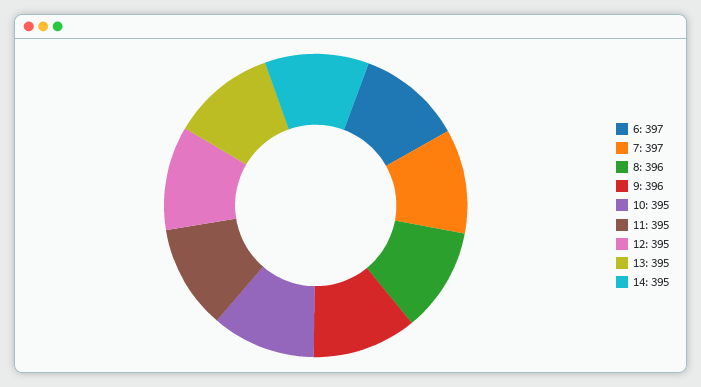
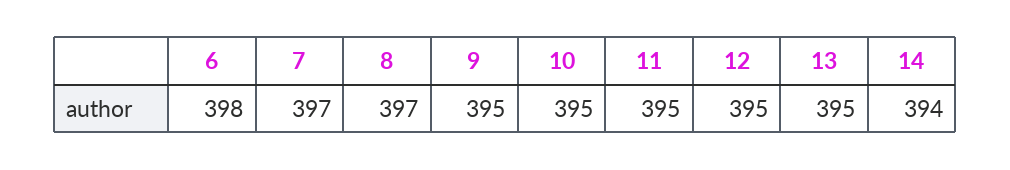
6: 397 -> 398
8: 396 -> 397
9: 396 -> 395
14: 395 -> 394

